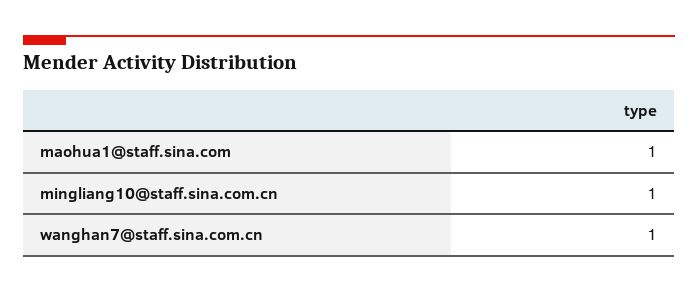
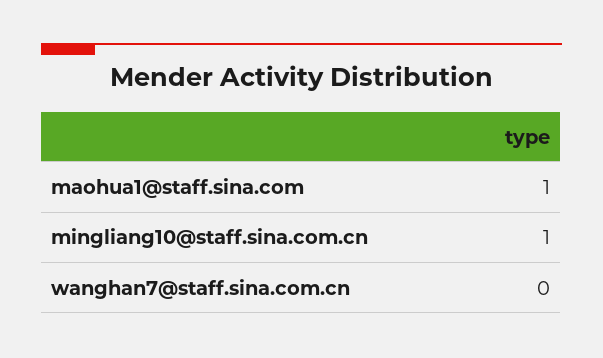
wanghan7@staff.sina.com.cn: 1 -> 0

